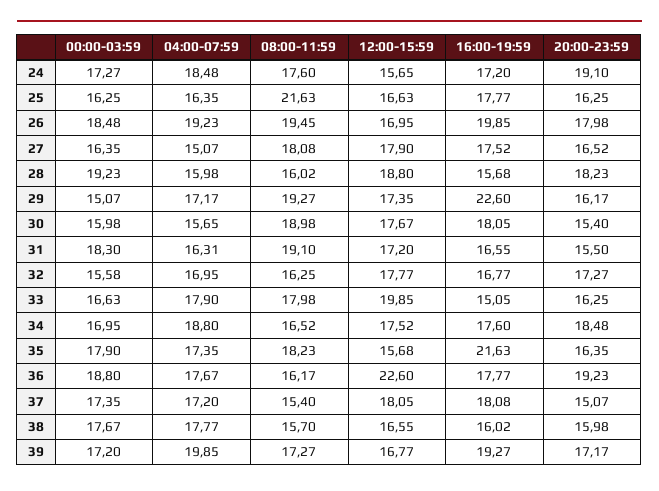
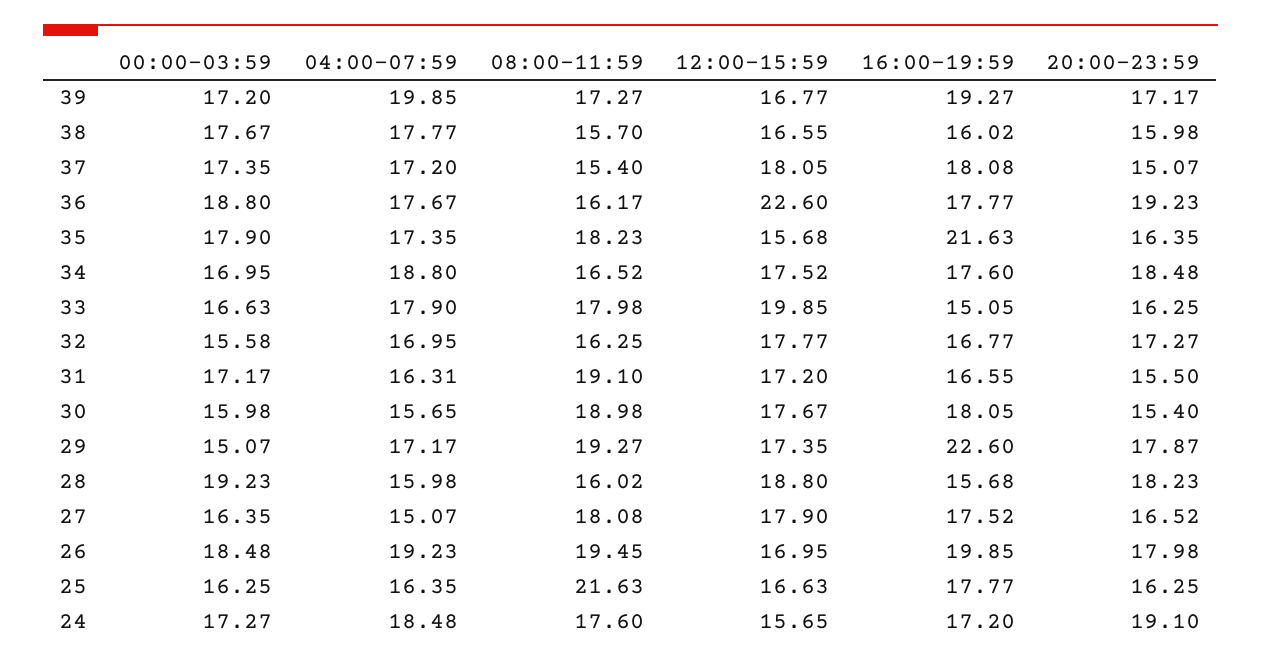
20:00-23:59, 29: 16.17 -> 17.87
00:00-03:59, 31: 18.3 -> 17.17

